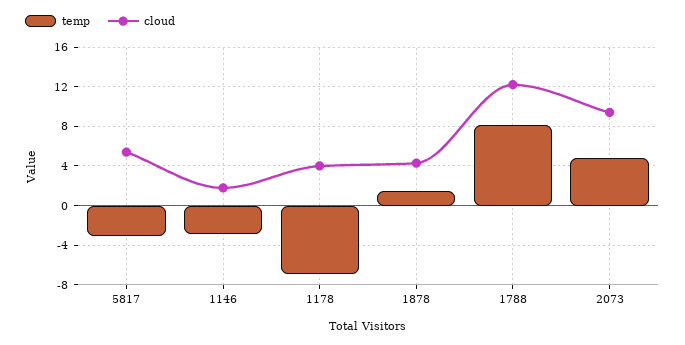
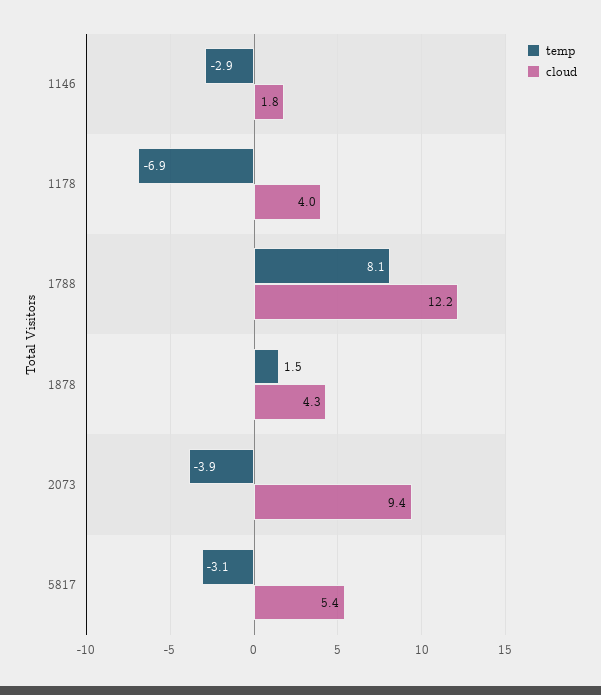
temp, 2073: 5 -> -3.9

